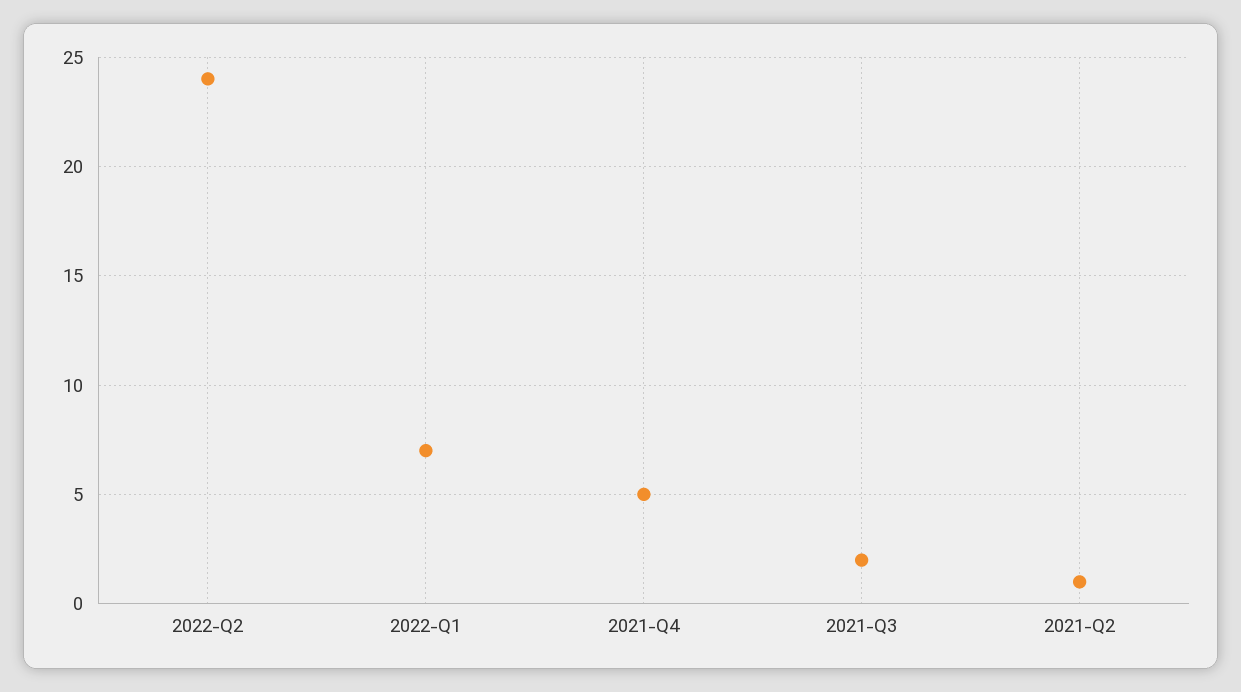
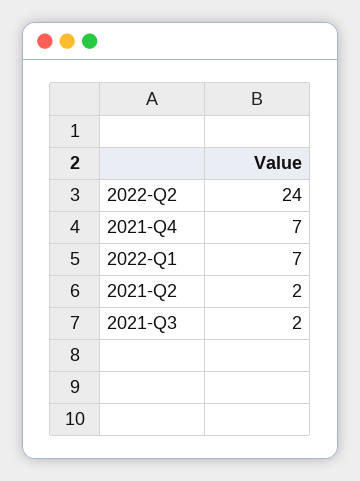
2021-Q4: 5 -> 7
2021-Q2: 1 -> 2

